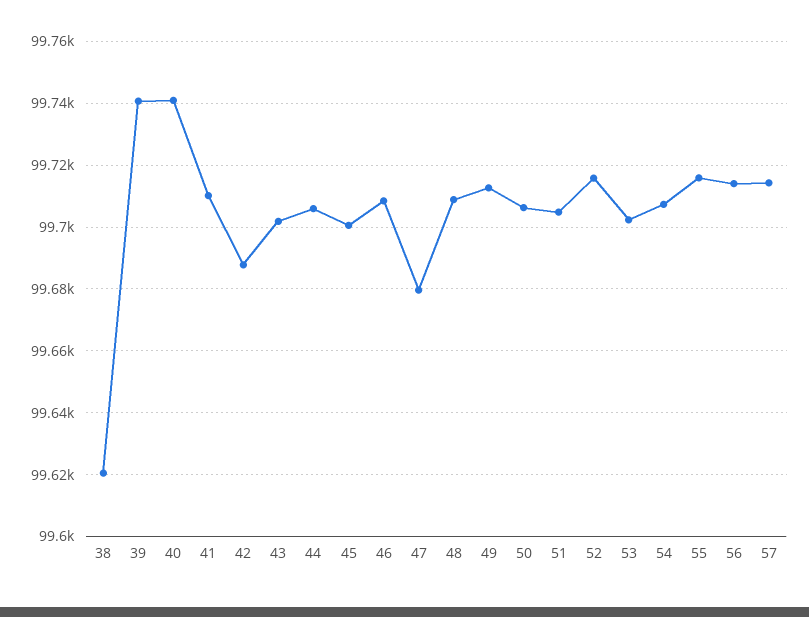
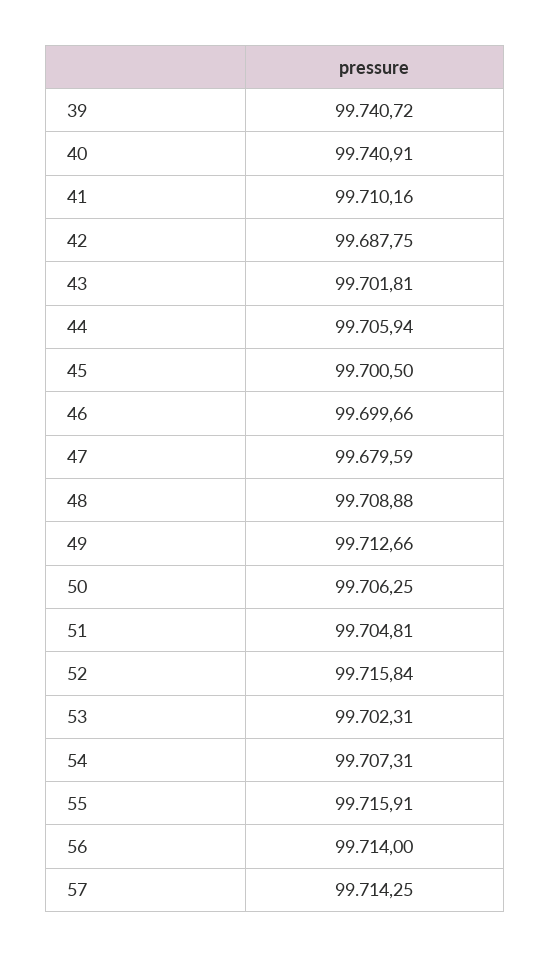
38: 99620 -> none
46: 99708 -> 99699.66

